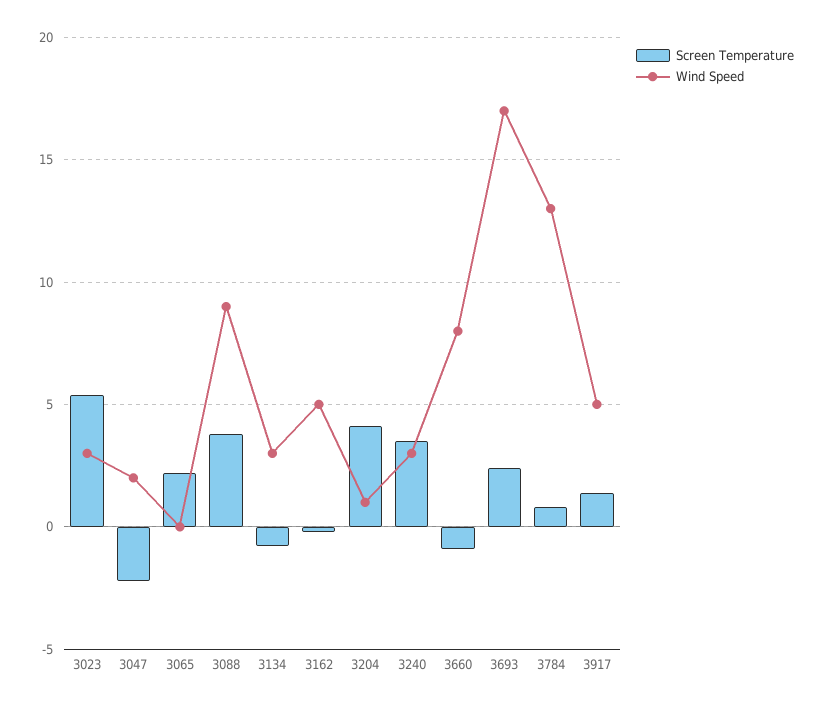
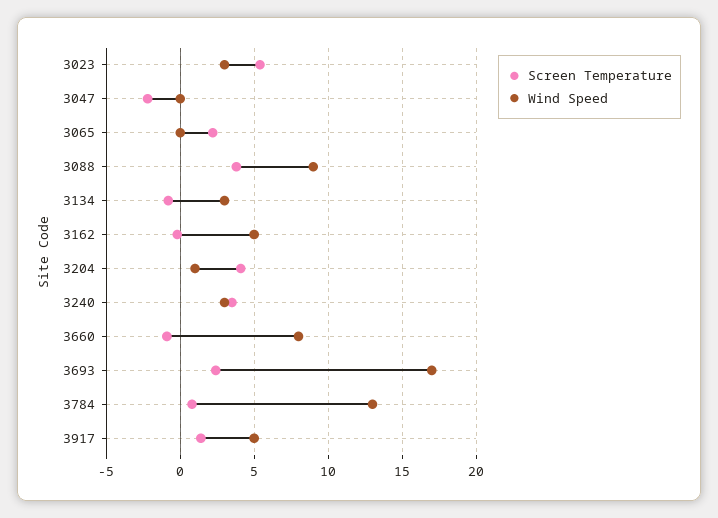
Wind Speed, 3047: 2 -> 0

